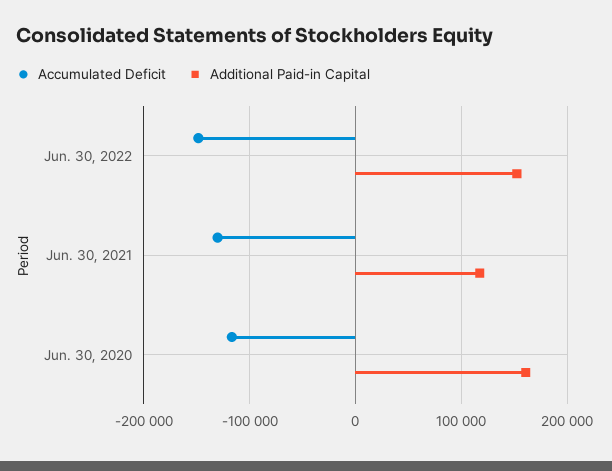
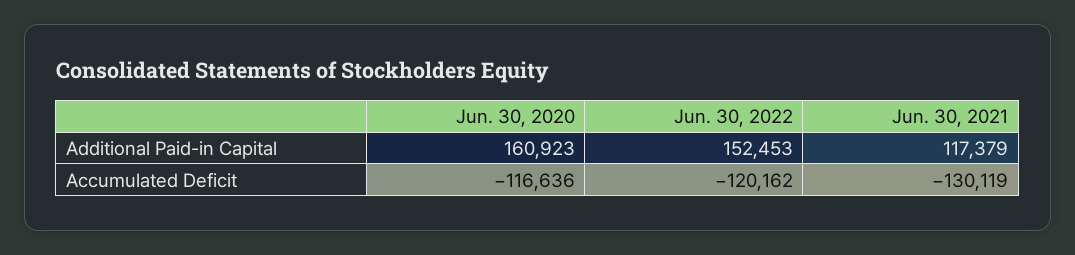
Accumulated Deficit, Jun. 30, 2022: -150000 -> -120162

